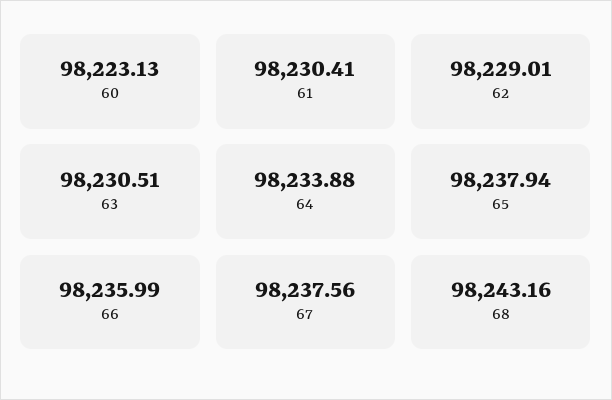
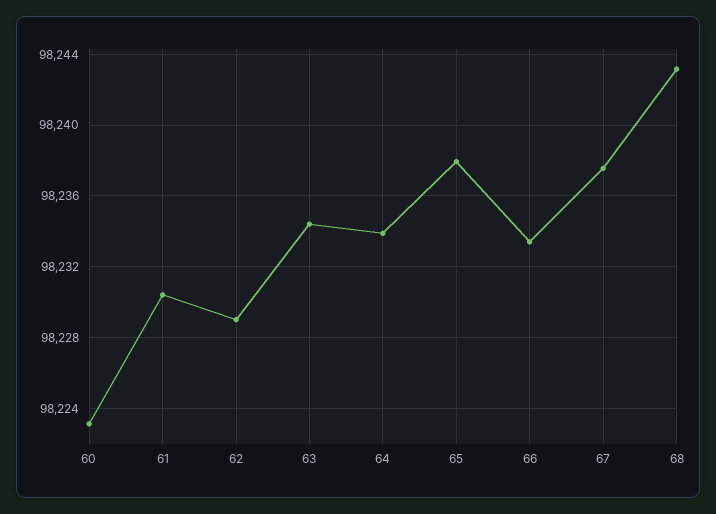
63: 98230.51 -> 98234.5
66: 98235.99 -> 98233.5

